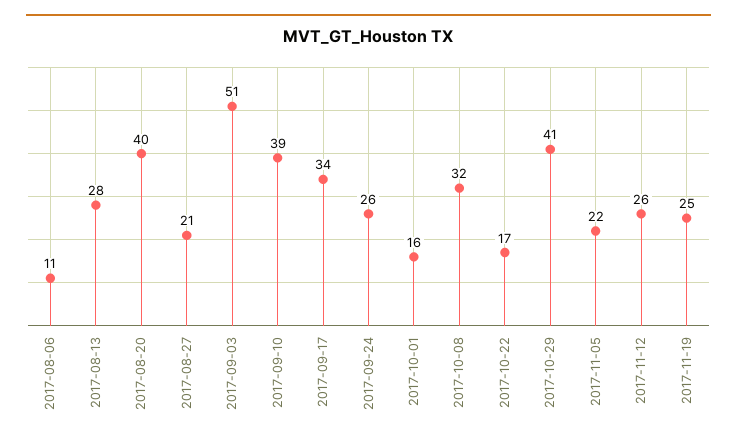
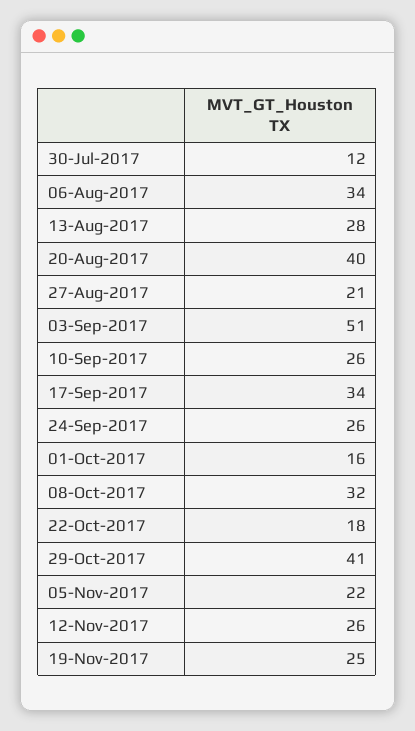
2017-08-06: 11 -> 34
2017-09-10: 39 -> 26
2017-10-22: 17 -> 18
30-Jul-2017: none -> 12

